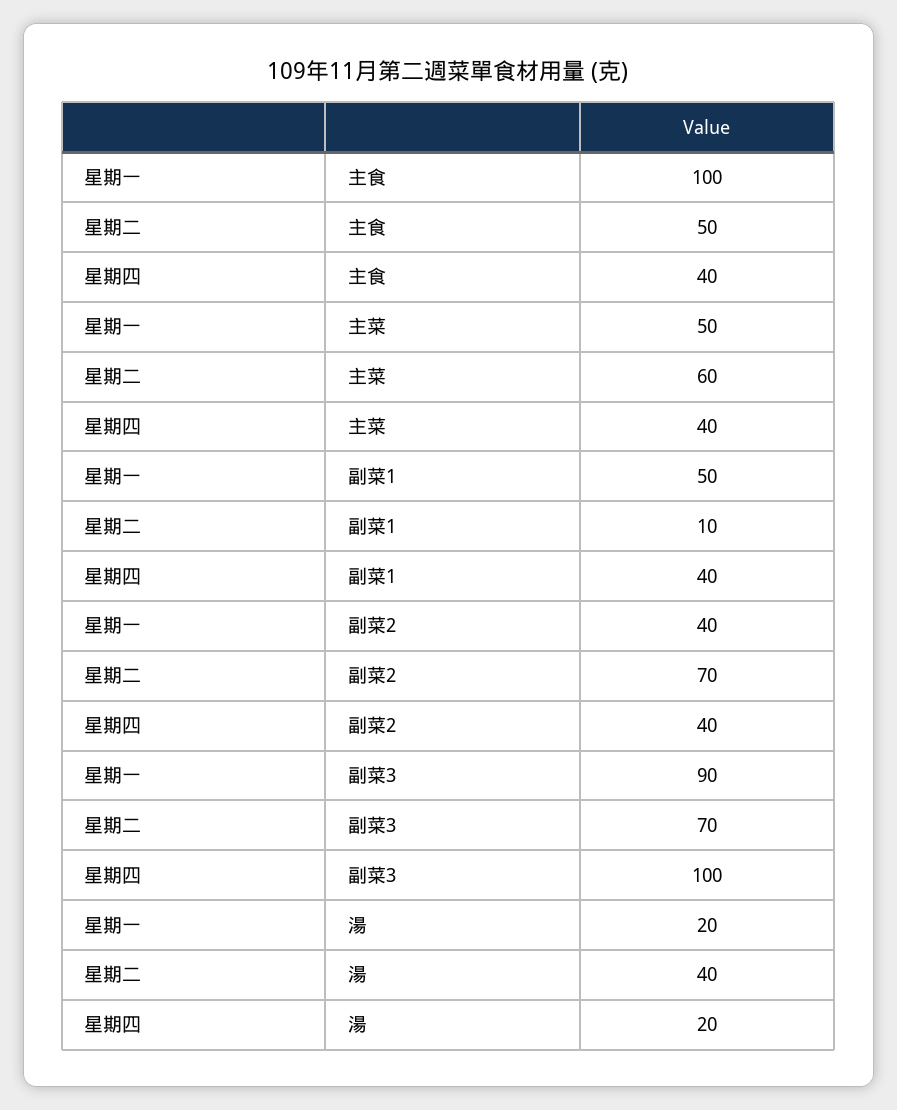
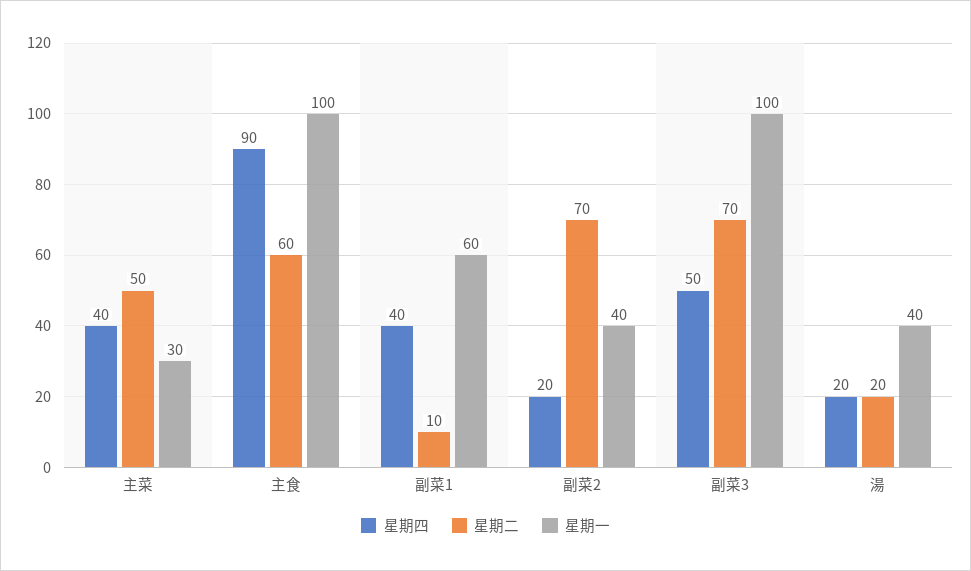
星期二, 主食: 50 -> 60
星期四, 主食: 40 -> 90
星期一, 主菜: 50 -> 30
星期二, 主菜: 60 -> 50
星期一, 副菜1: 50 -> 60
星期四, 副菜2: 40 -> 20
星期一, 副菜3: 90 -> 100
星期四, 副菜3: 100 -> 50
星期一, 湯: 20 -> 40
星期二, 湯: 40 -> 20

